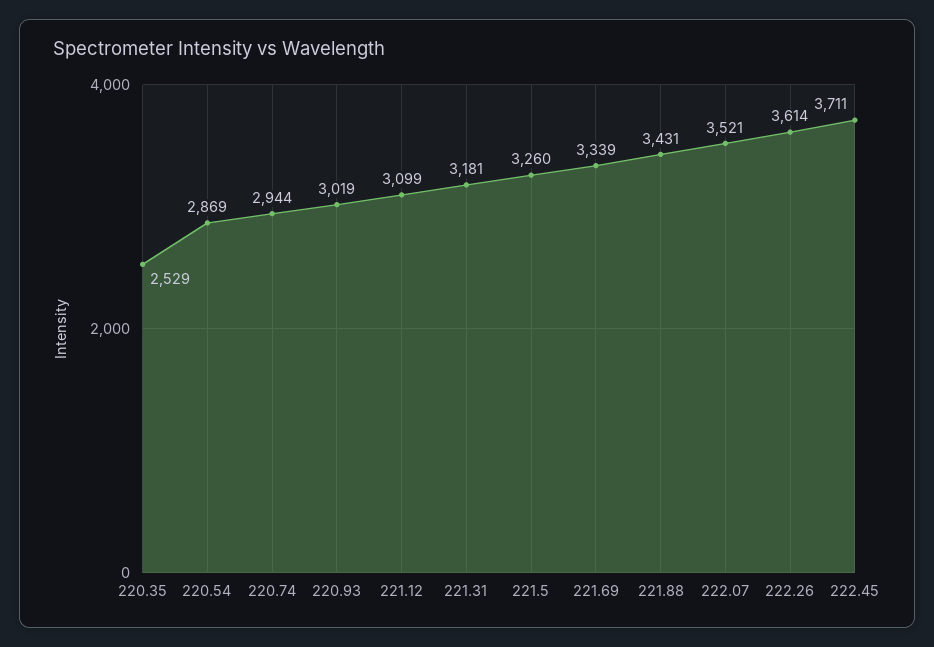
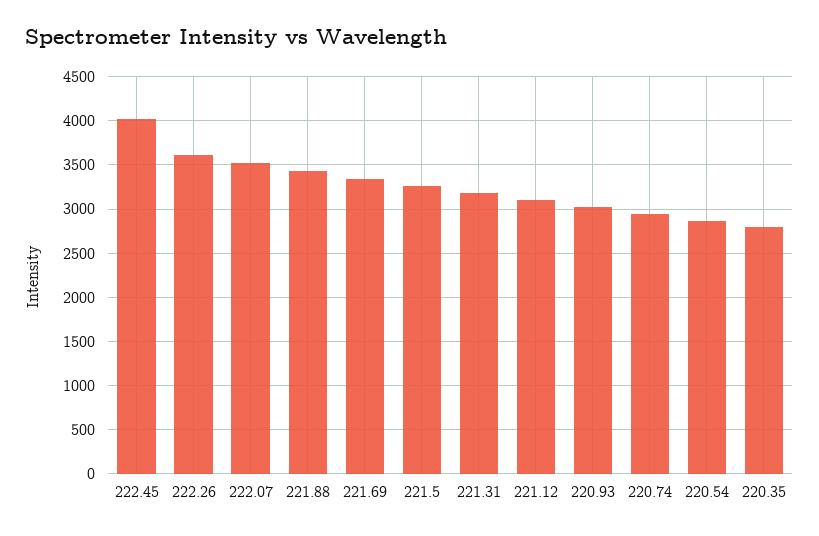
220.35: 2529 -> 2800
222.45: 3711 -> 4000

